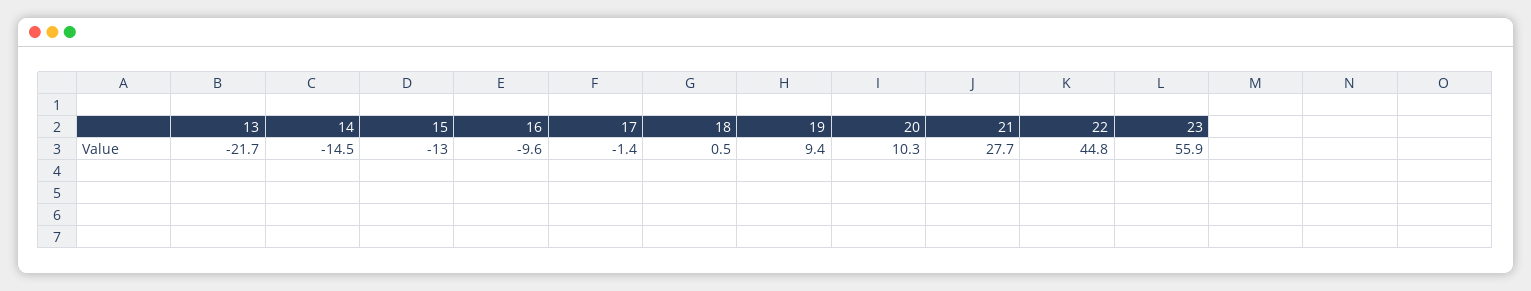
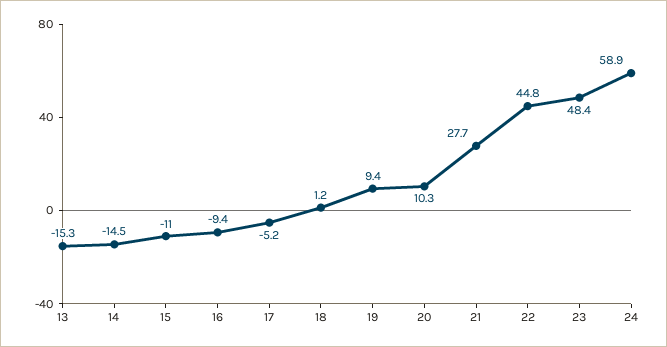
13: -21.7 -> -15.3
15: -13 -> -11
16: -9.6 -> -9.4
17: -1.4 -> -5.2
18: 0.5 -> 1.2
23: 55.9 -> 48.4
24: none -> 58.9

